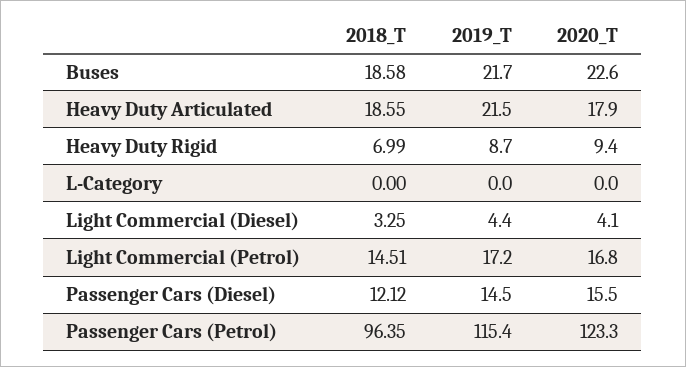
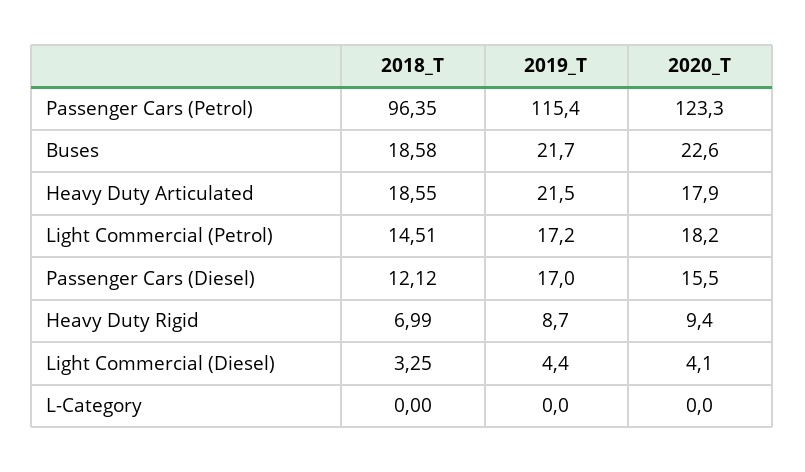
2020_T, Light Commercial (Petrol): 16.8 -> 18.2
2019_T, Passenger Cars (Diesel): 14.5 -> 17

